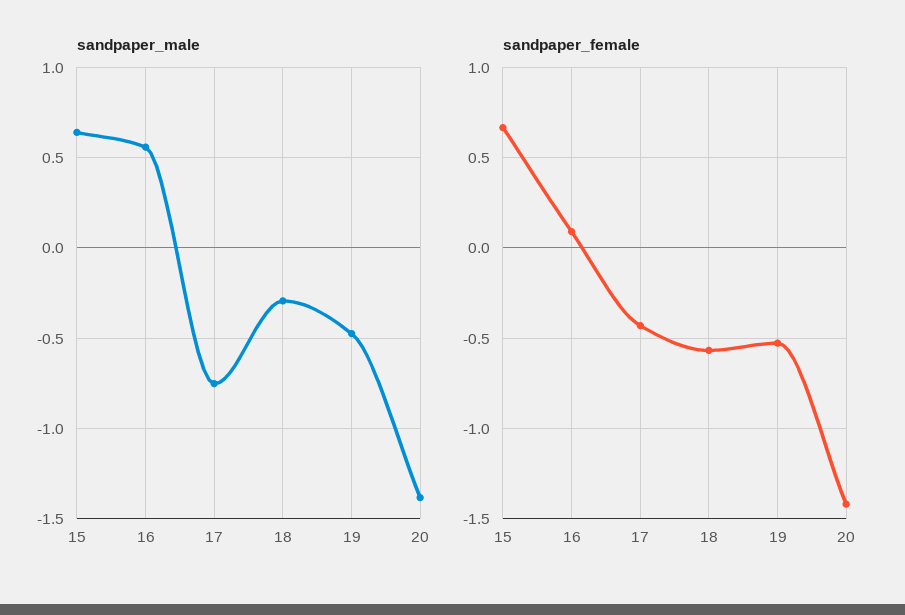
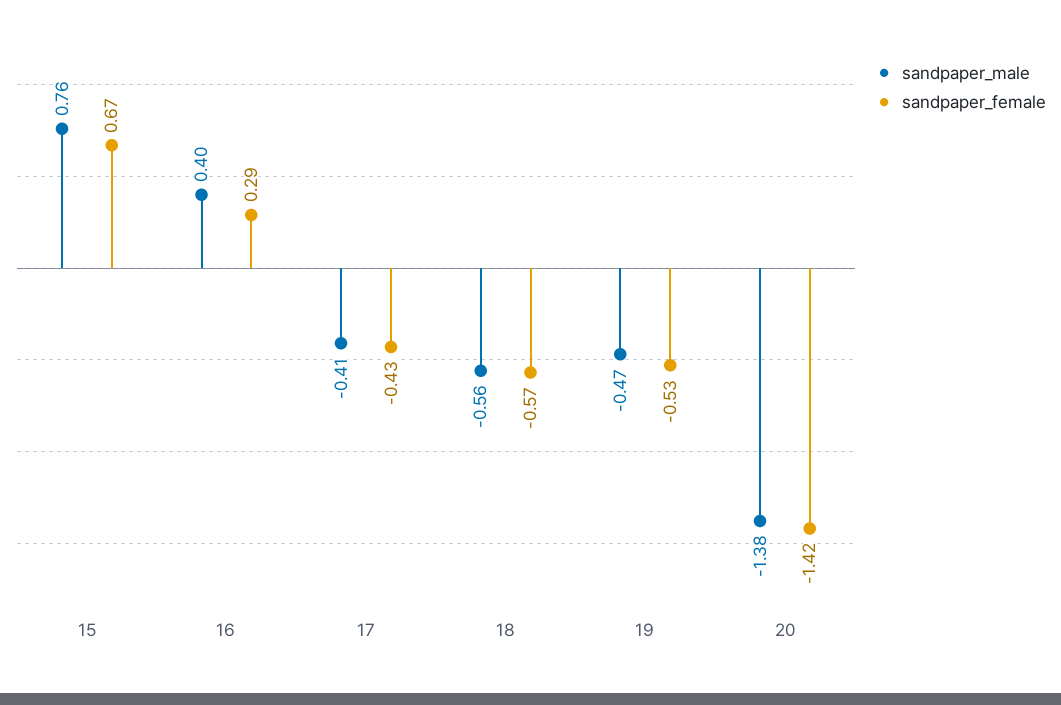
sandpaper_male, 15: 0.65 -> 0.76
sandpaper_male, 16: 0.55 -> 0.4
sandpaper_male, 17: -0.75 -> -0.41
sandpaper_male, 18: -0.3 -> -0.56
sandpaper_female, 16: 0.1 -> 0.29

